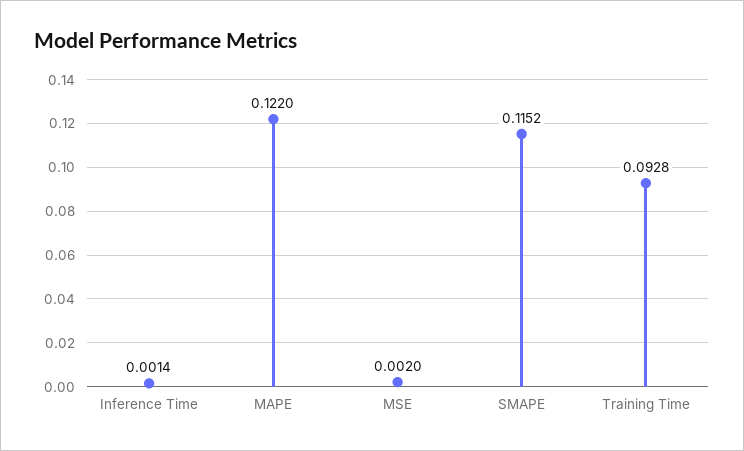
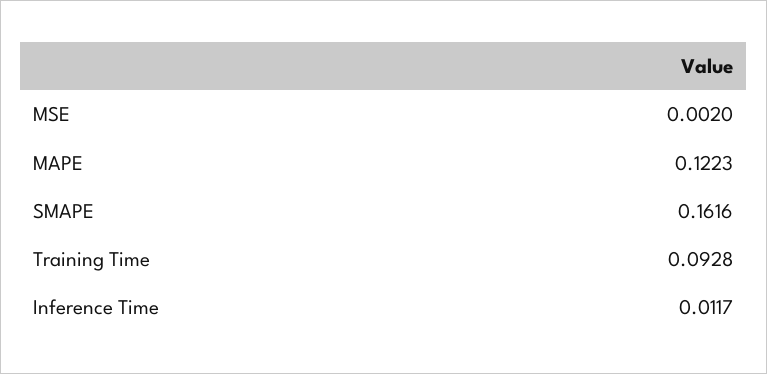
Inference Time: 0.0014 -> 0.0117
MAPE: 0.122 -> 0.1223
SMAPE: 0.1152 -> 0.1616

